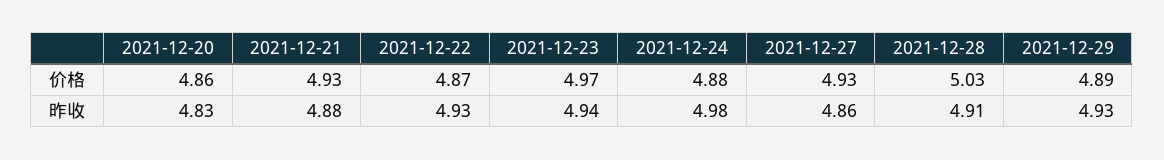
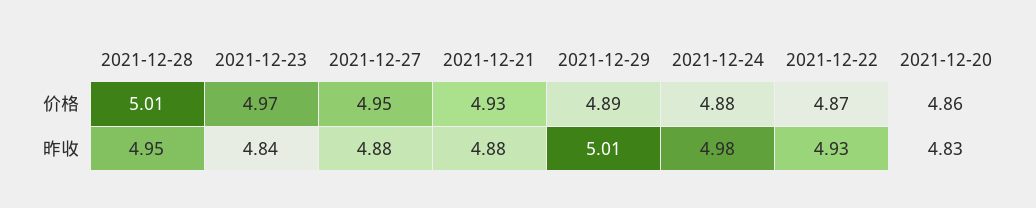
2021-12-27, 价格: 4.93 -> 4.95
2021-12-28, 价格: 5.03 -> 5.01
2021-12-23, 昨收: 4.94 -> 4.84
2021-12-27, 昨收: 4.86 -> 4.88
2021-12-28, 昨收: 4.91 -> 4.95
2021-12-29, 昨收: 4.93 -> 5.01

